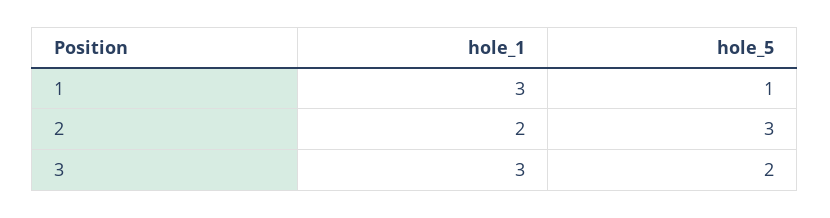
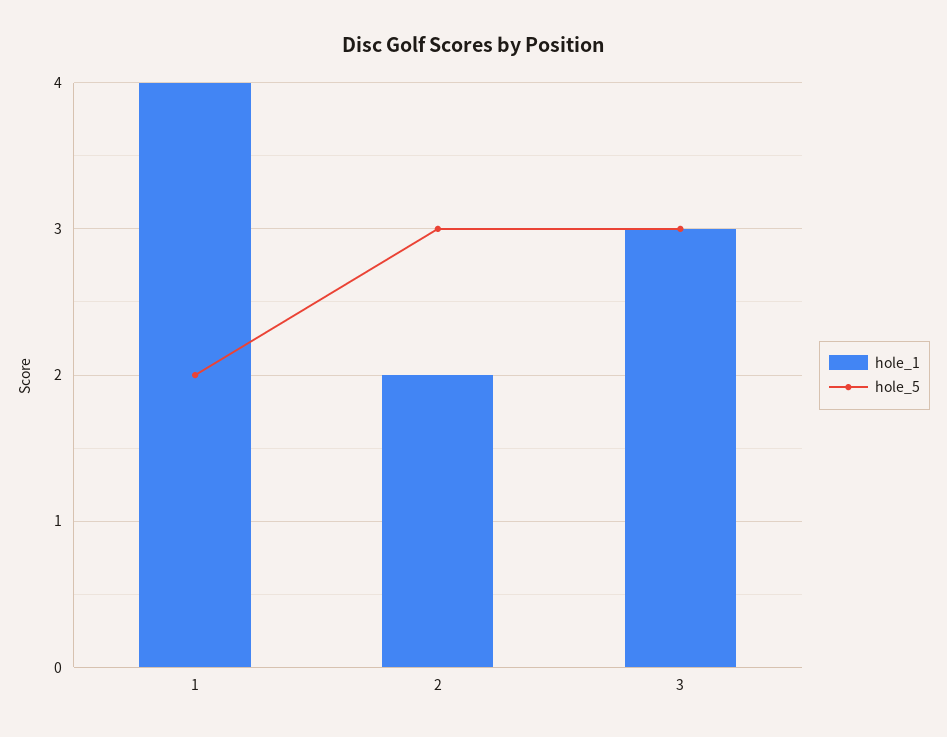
hole_1, 1: 3 -> 4
hole_5, 1: 1 -> 2
hole_5, 3: 2 -> 3

